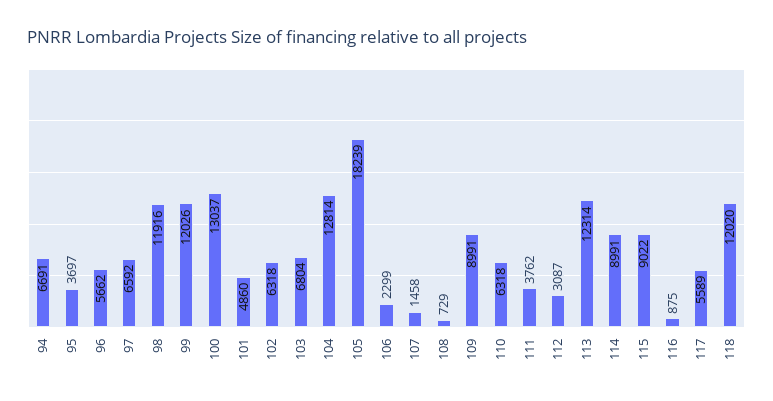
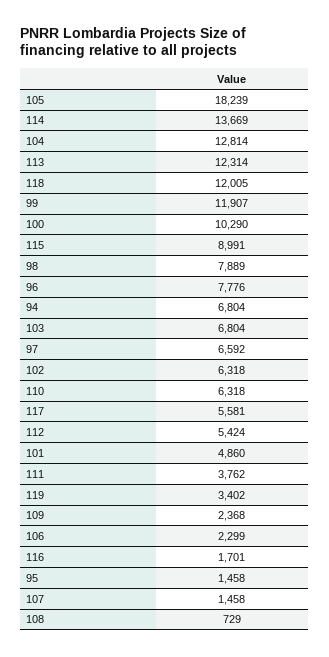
94: 6691 -> 6804
95: 3697 -> 1458
96: 5662 -> 7776
98: 11916 -> 7889
99: 12026 -> 11907
100: 13037 -> 10290
109: 8991 -> 2368
112: 3087 -> 5424
114: 8991 -> 13669
115: 9022 -> 8991
116: 875 -> 1701
117: 5589 -> 5581
118: 12020 -> 12005
119: none -> 3402

